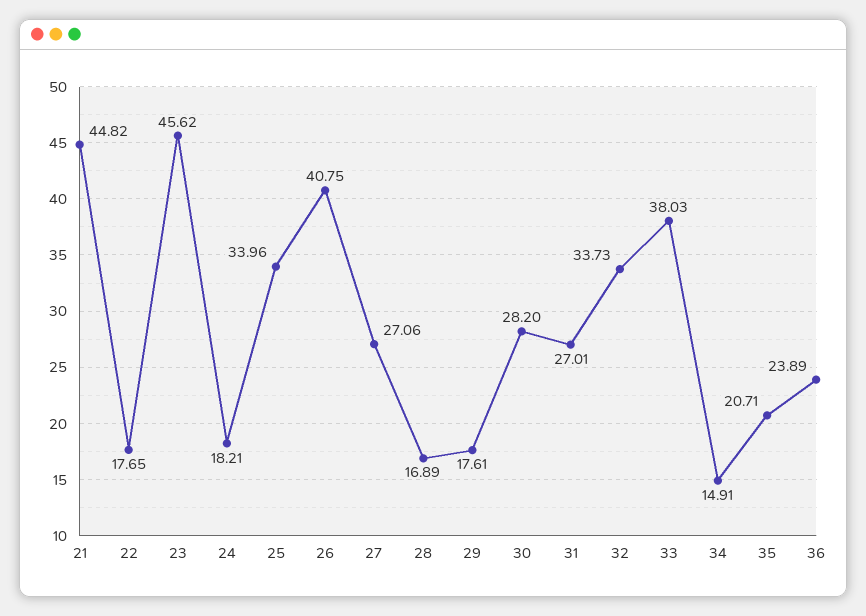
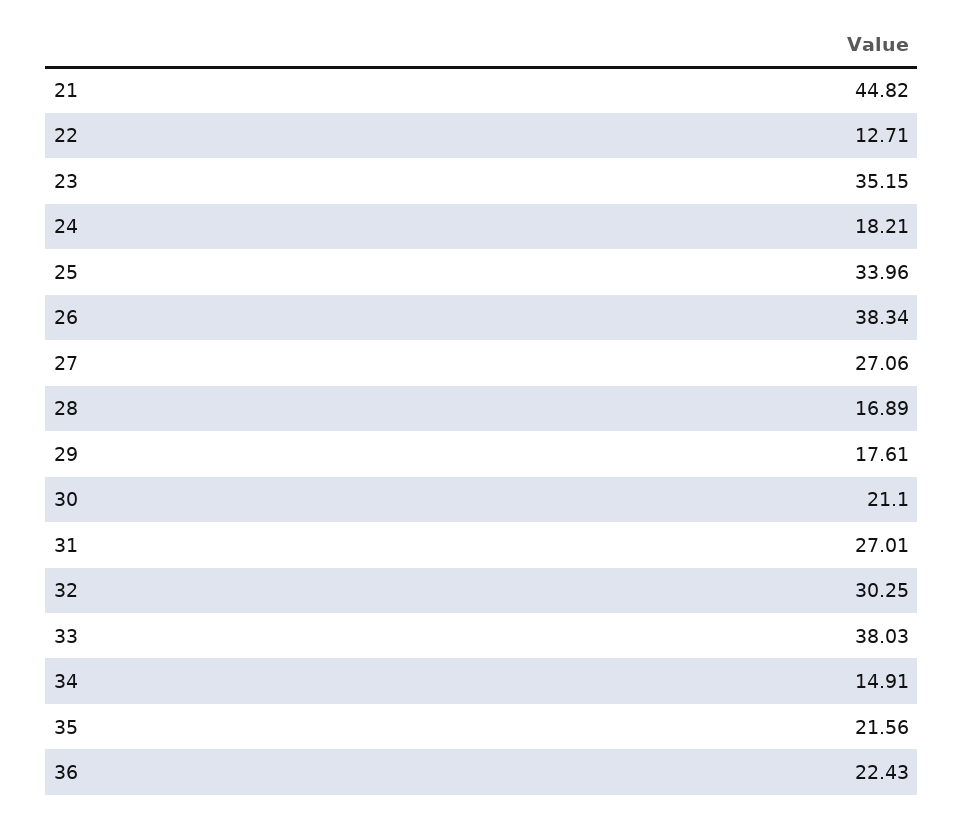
22: 17.65 -> 12.71
23: 45.62 -> 35.15
26: 40.75 -> 38.34
30: 28.2 -> 21.1
32: 33.73 -> 30.25
35: 20.71 -> 21.56
36: 23.89 -> 22.43

